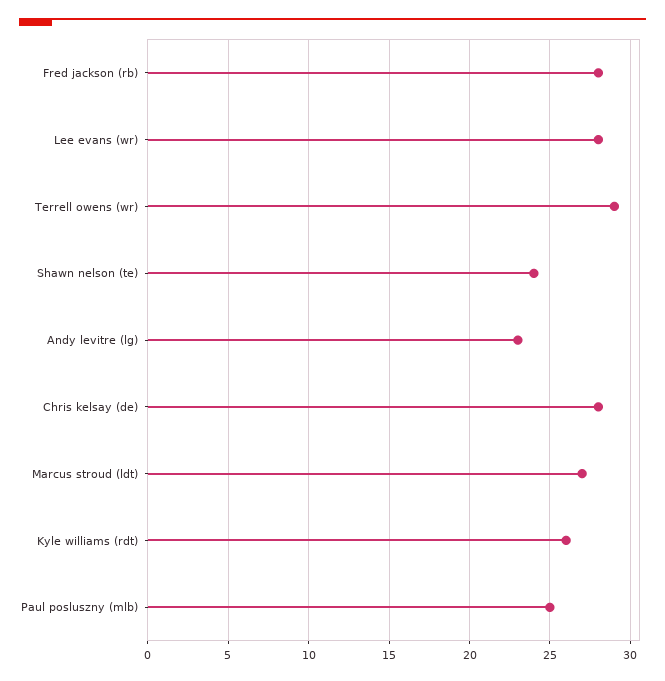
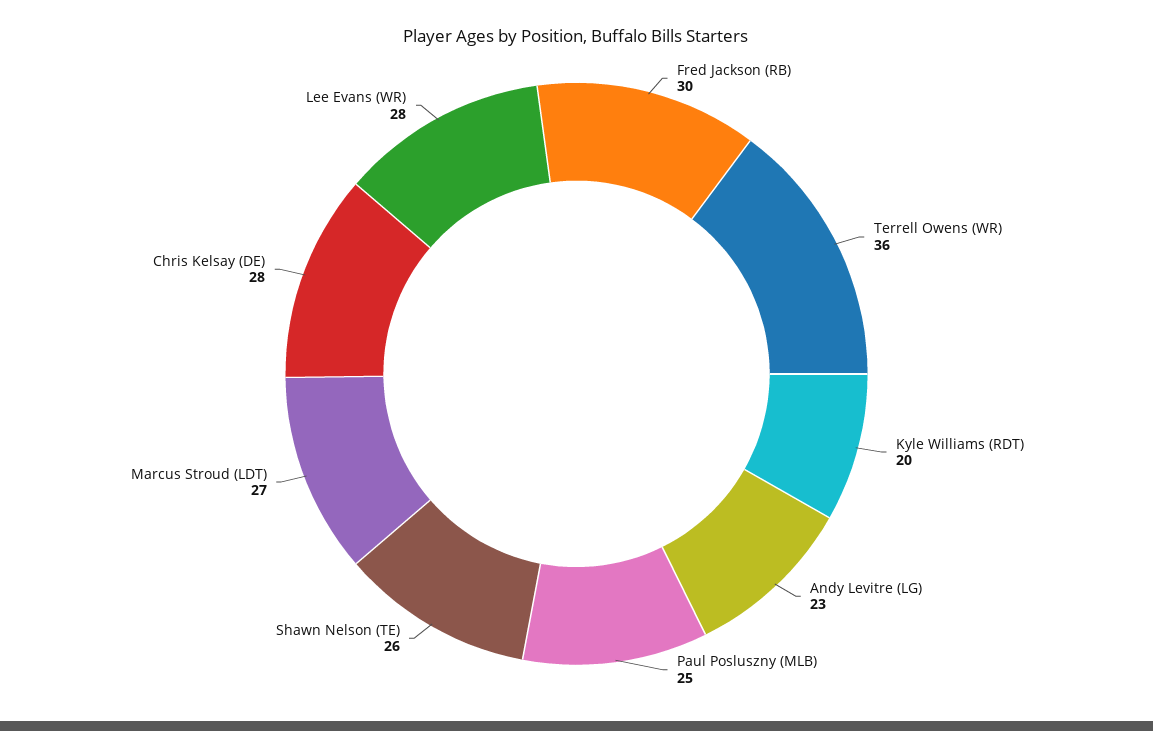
Fred jackson (rb): 28 -> 30
Terrell owens (wr): 29 -> 36
Shawn nelson (te): 24 -> 26
Kyle williams (rdt): 26 -> 20

